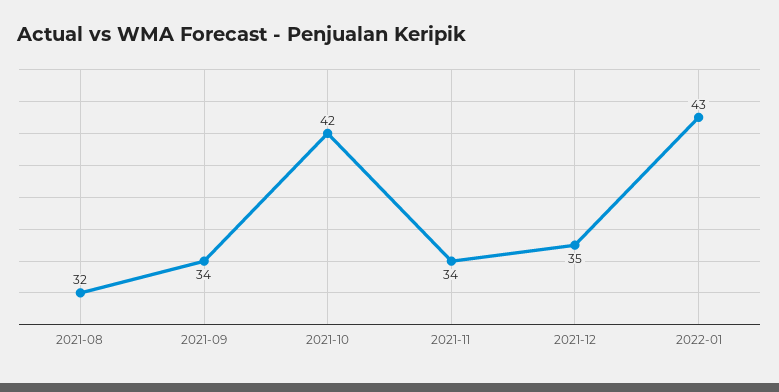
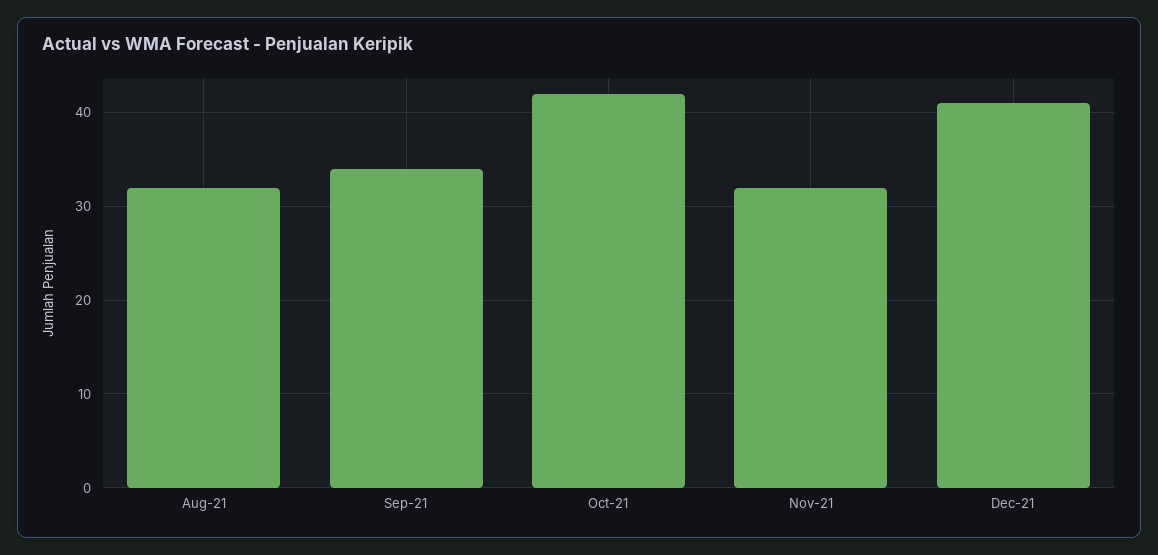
2021-11: 34 -> 32
2021-12: 35 -> 41
2022-01: 43 -> none

